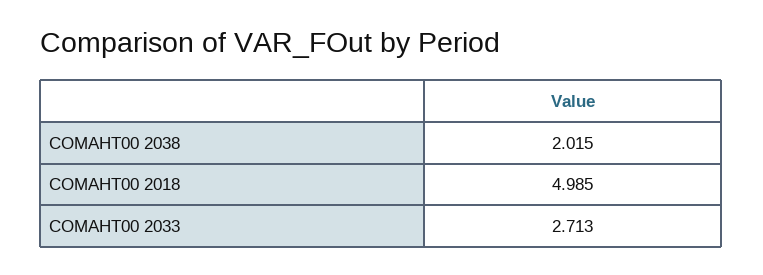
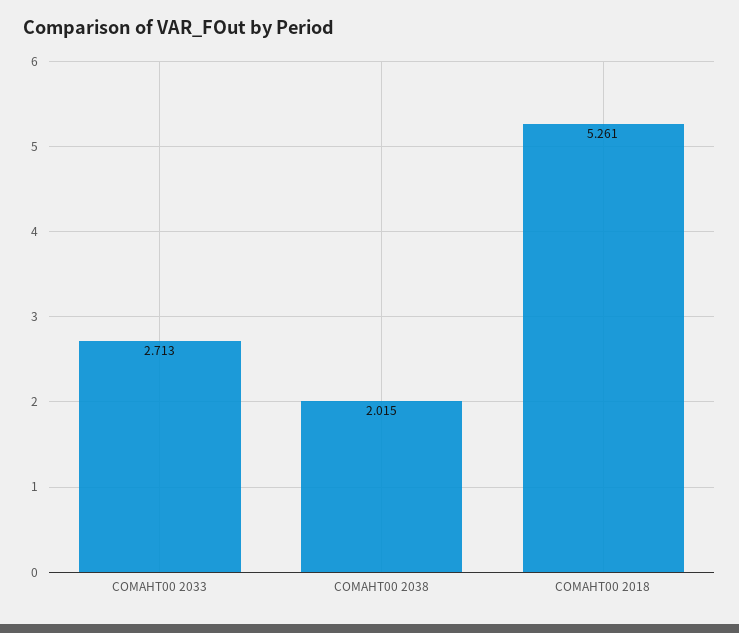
COMAHT00 2018: 4.985 -> 5.261

